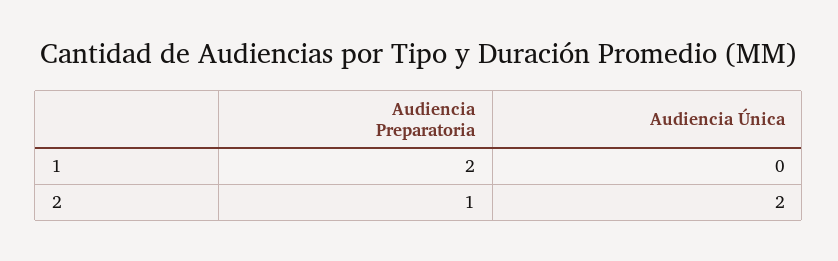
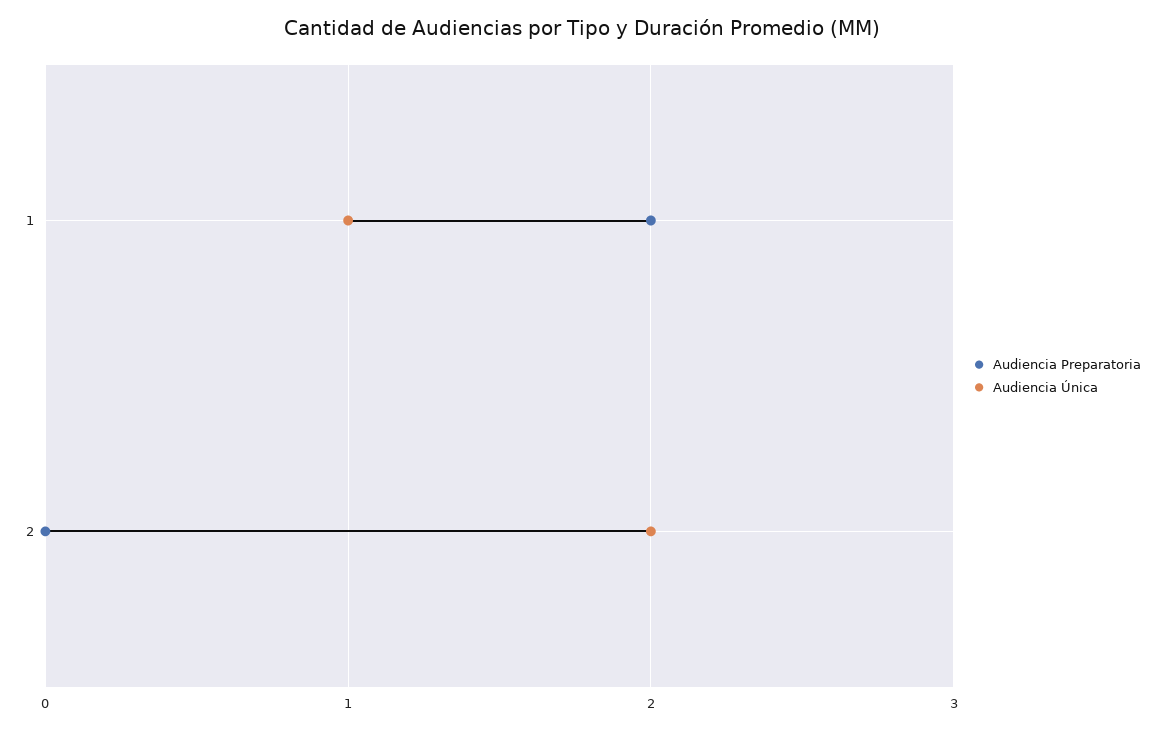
Audiencia Única, 1: 0 -> 1
Audiencia Preparatoria, 2: 1 -> 0

